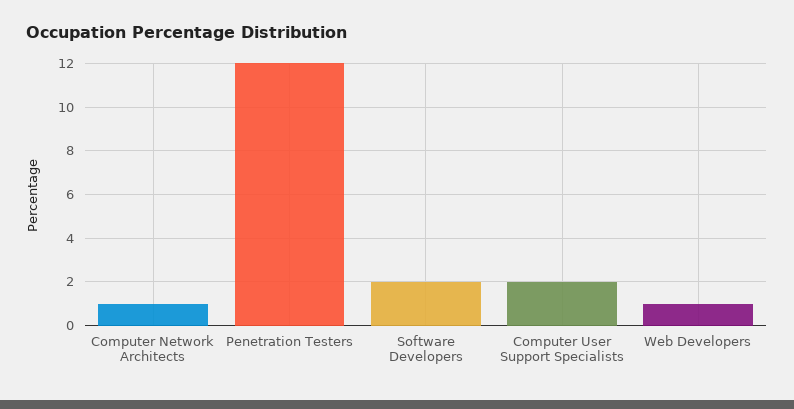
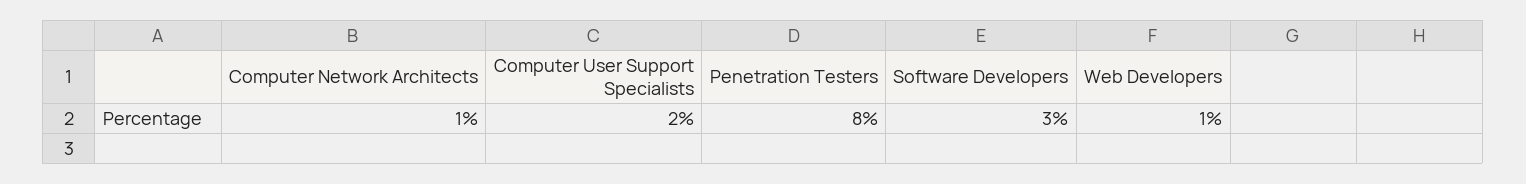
Penetration Testers: 12 -> 8
Software Developers: 2 -> 3

